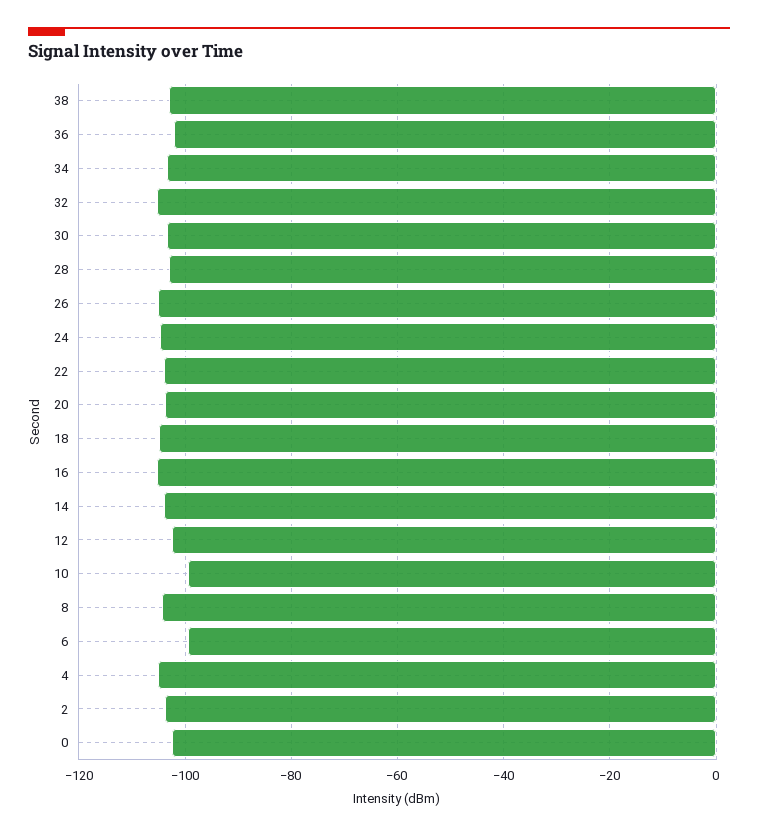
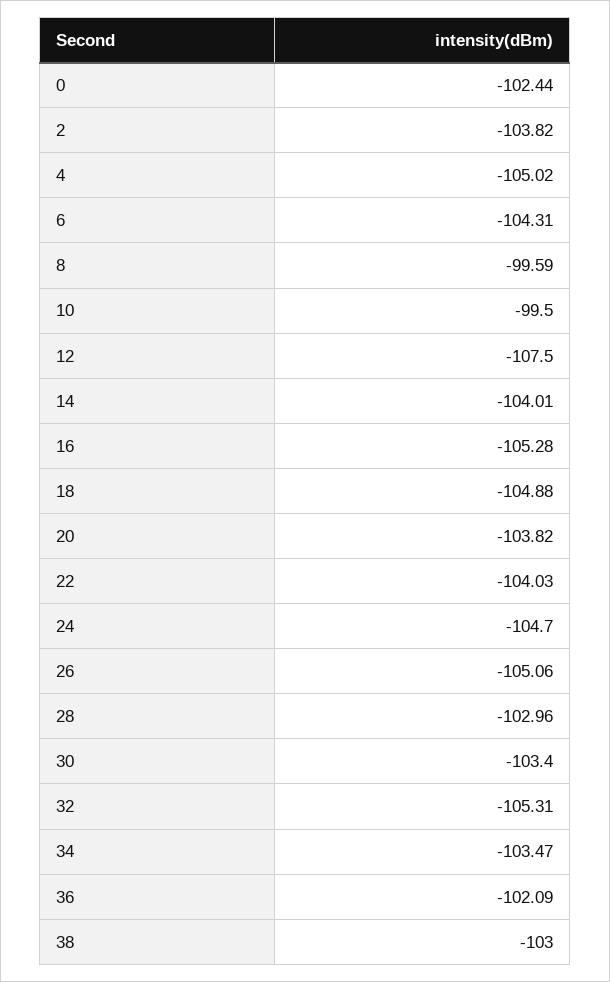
12: -102 -> -107.5
8: -104 -> -99.59
6: -100 -> -104.31

